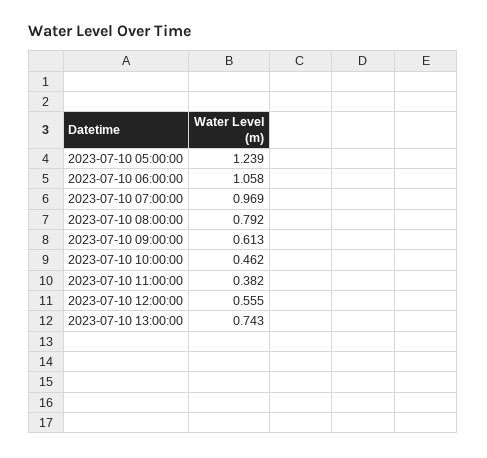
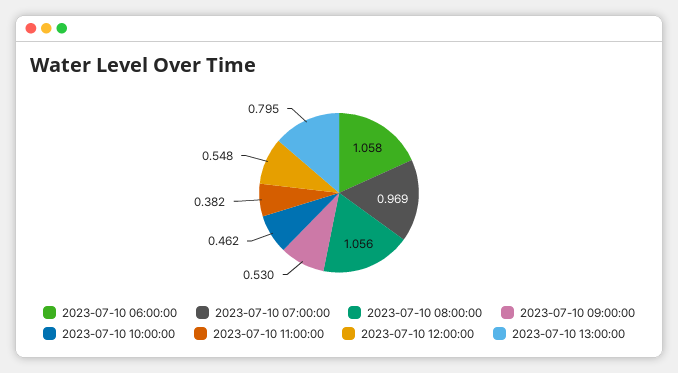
2023-07-10 05:00:00: 1.239 -> none
2023-07-10 08:00:00: 0.792 -> 1.056
2023-07-10 09:00:00: 0.613 -> 0.53
2023-07-10 12:00:00: 0.555 -> 0.548
2023-07-10 13:00:00: 0.743 -> 0.795

